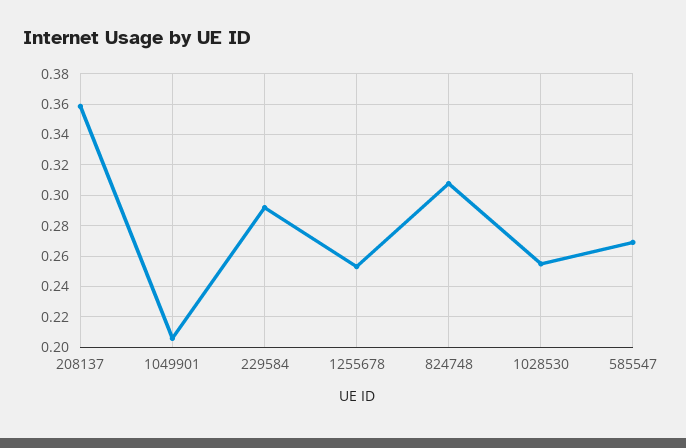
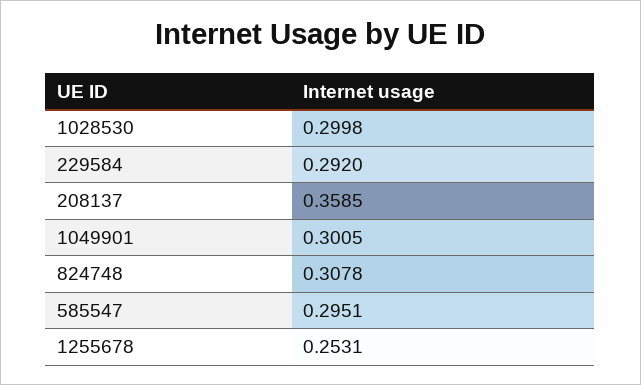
1049901: 0.205 -> 0.3005
1028530: 0.255 -> 0.2998
585547: 0.27 -> 0.2951

